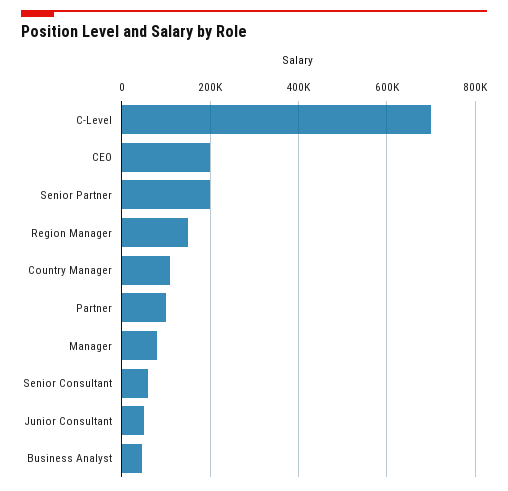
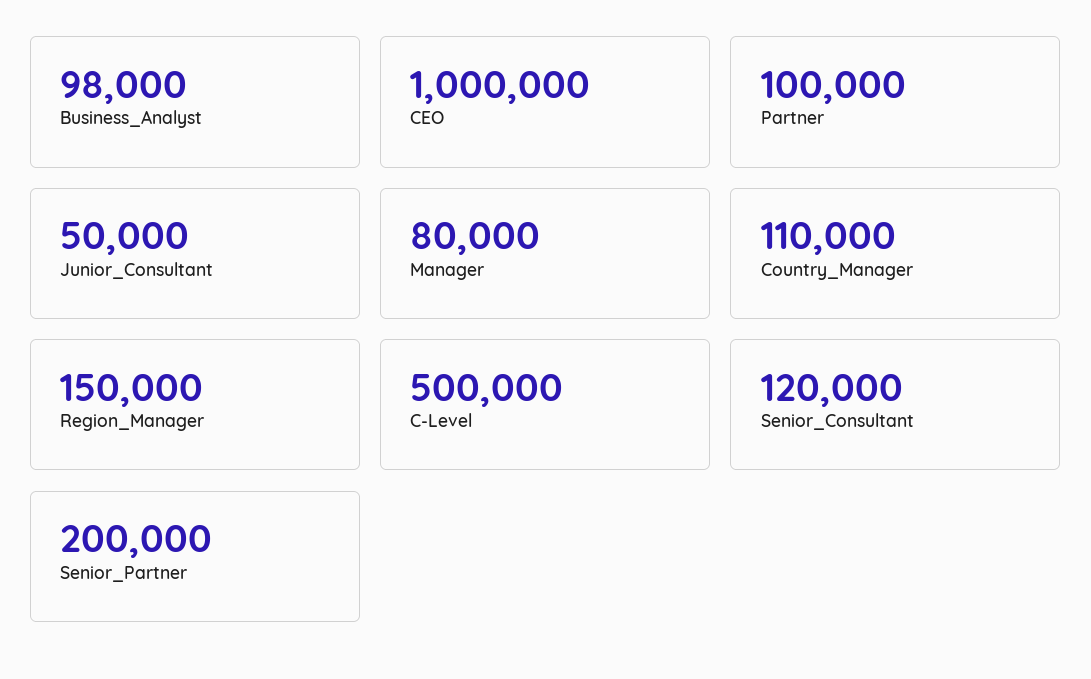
C-Level: 700000 -> 500000
CEO: 200000 -> 1000000
Senior Consultant: 60000 -> 120000
Business Analyst: 40000 -> 98000

